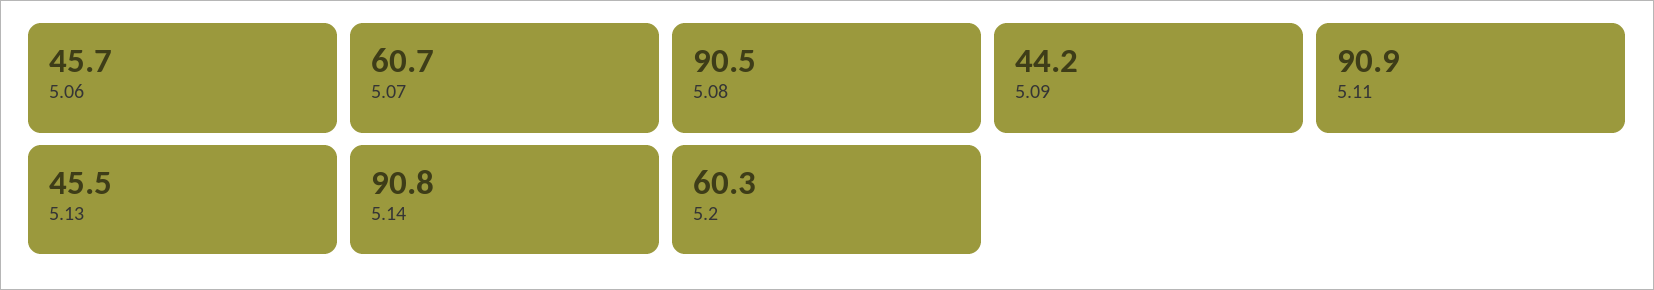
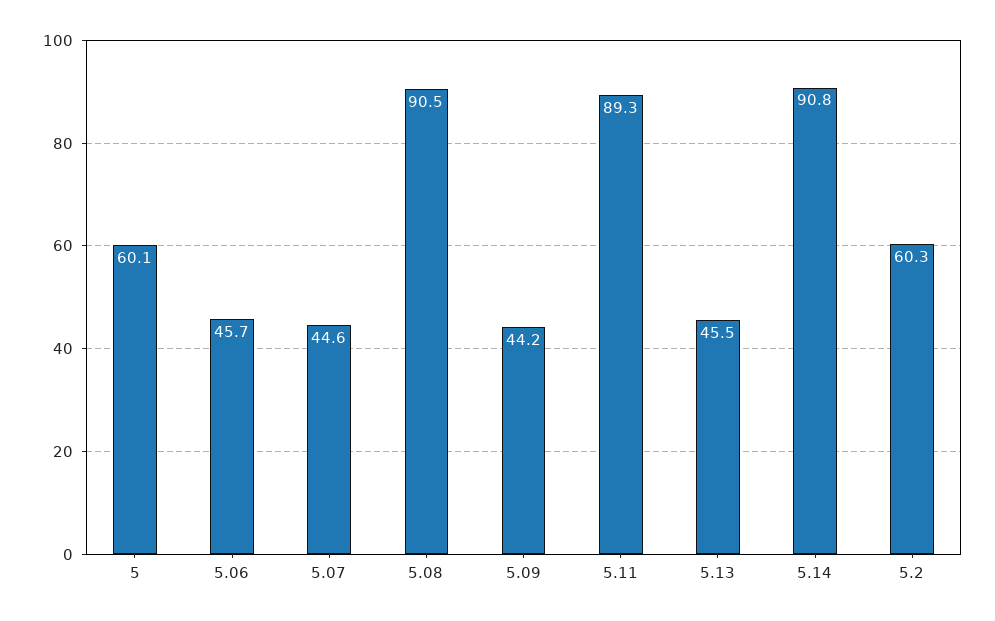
5.07: 60.7 -> 44.6
5.11: 90.9 -> 89.3
5: none -> 60.1

